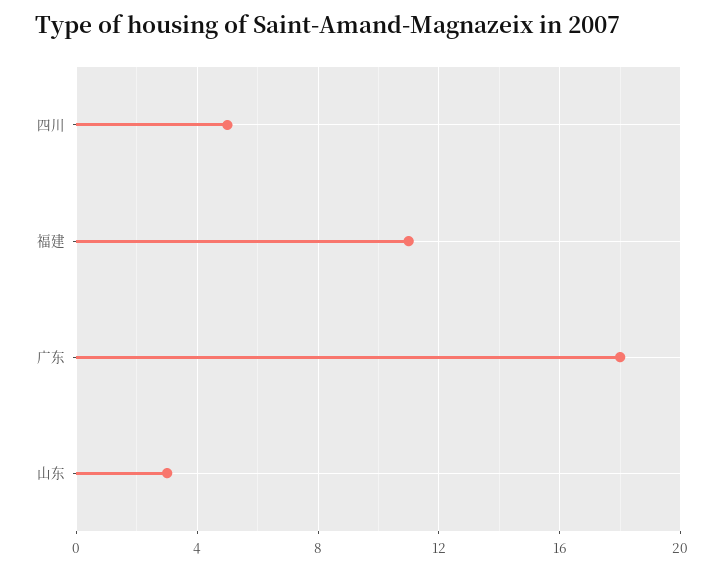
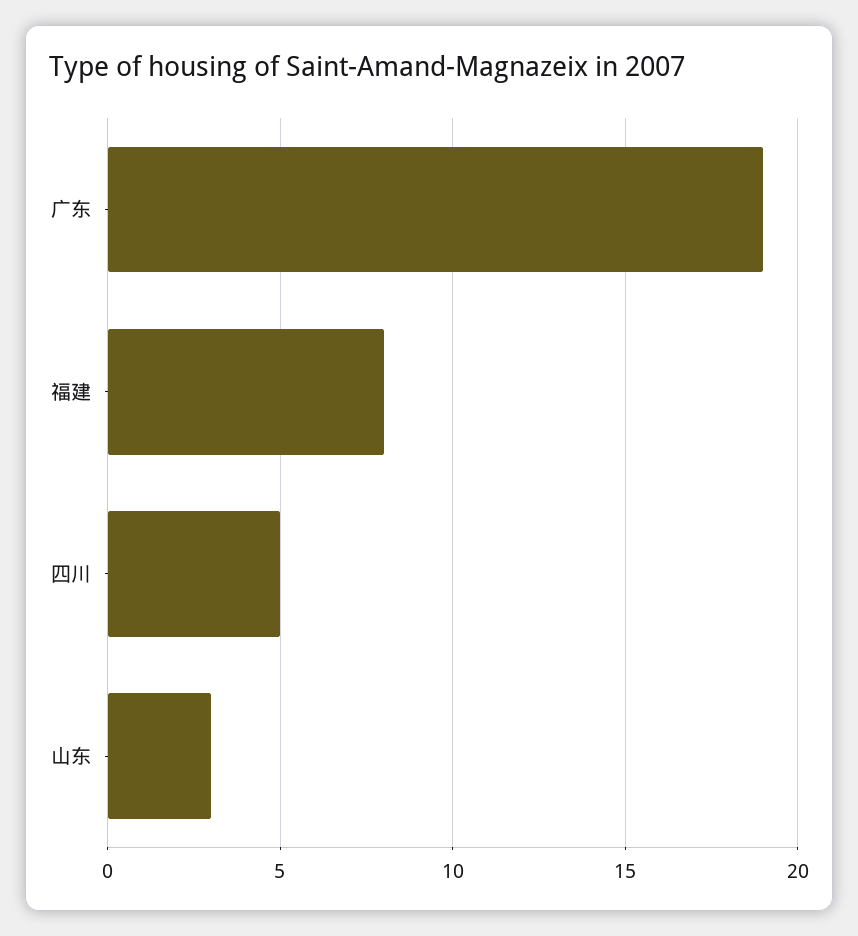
福建: 11 -> 8
广东: 18 -> 19

